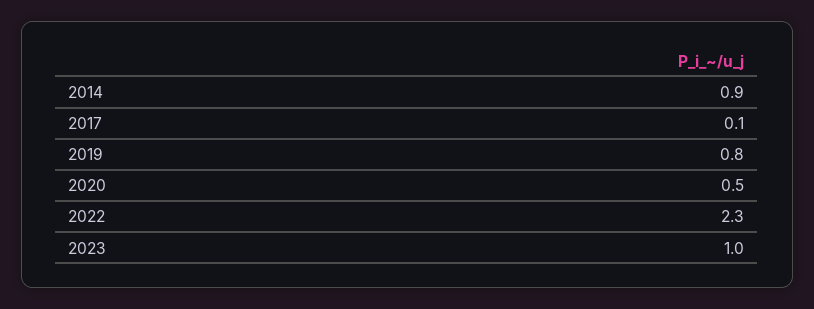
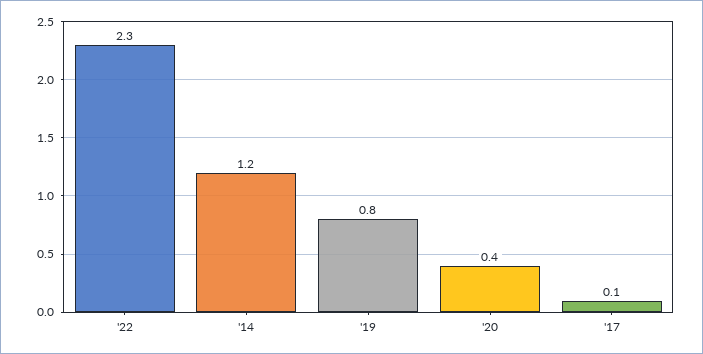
2014: 0.9 -> 1.2
2020: 0.5 -> 0.4
2023: 1 -> none

